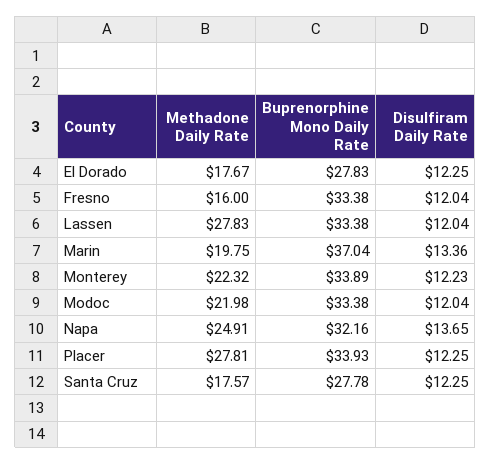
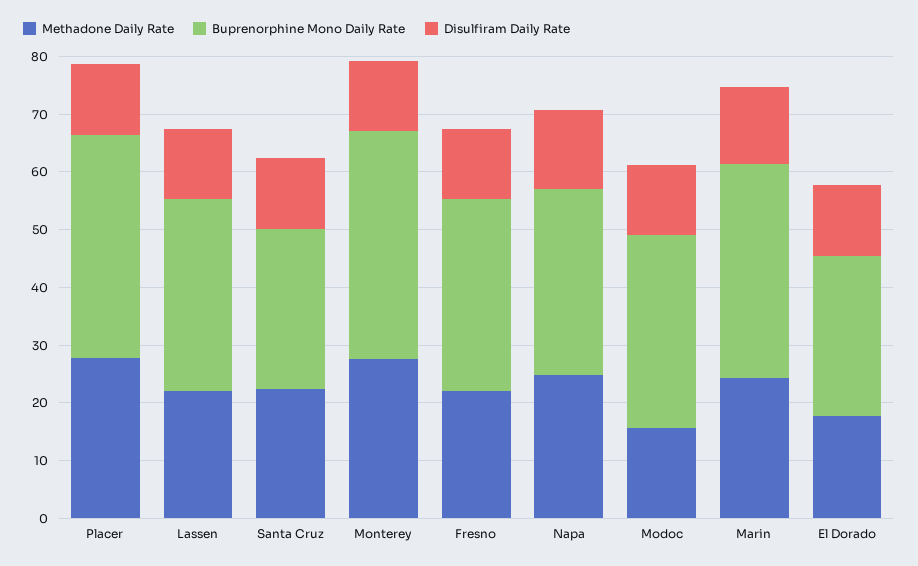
Methadone Daily Rate, Fresno: 16 -> 22
Methadone Daily Rate, Lassen: 27.83 -> 22
Methadone Daily Rate, Marin: 19.75 -> 24
Methadone Daily Rate, Monterey: 22.32 -> 28
Buprenorphine Mono Daily Rate, Monterey: 33.89 -> 40
Methadone Daily Rate, Modoc: 21.98 -> 16
Buprenorphine Mono Daily Rate, Placer: 33.93 -> 38
Methadone Daily Rate, Santa Cruz: 17.57 -> 22

